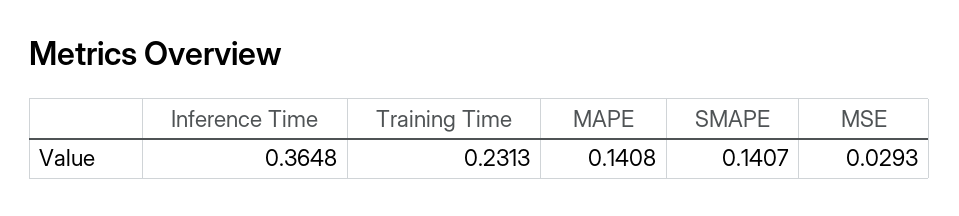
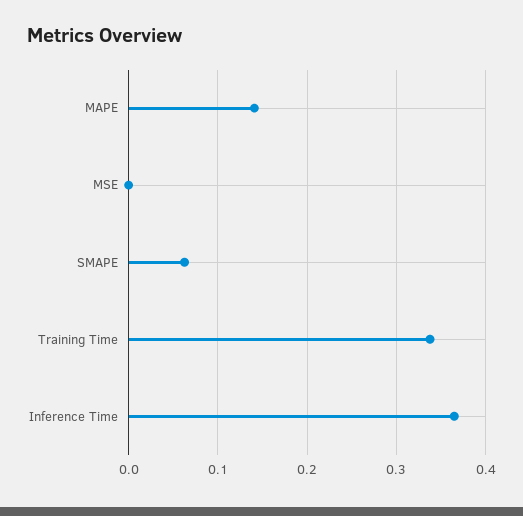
Training Time: 0.2313 -> 0.34
SMAPE: 0.1407 -> 0.06
MSE: 0.0293 -> 0

